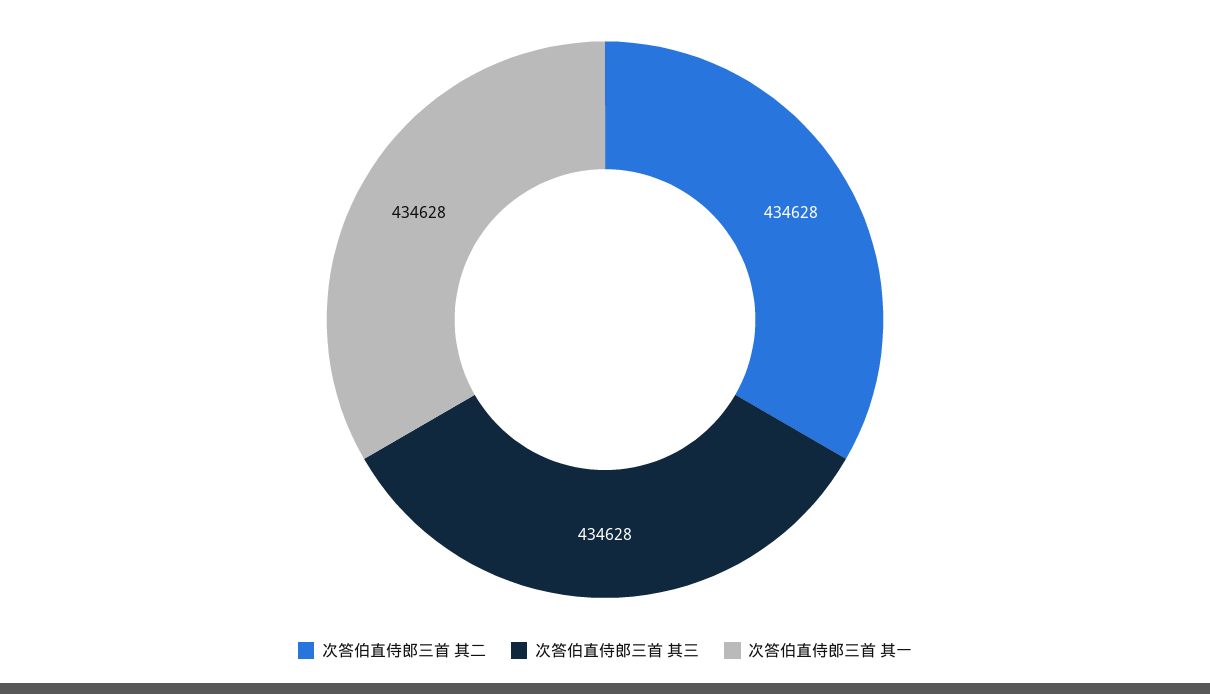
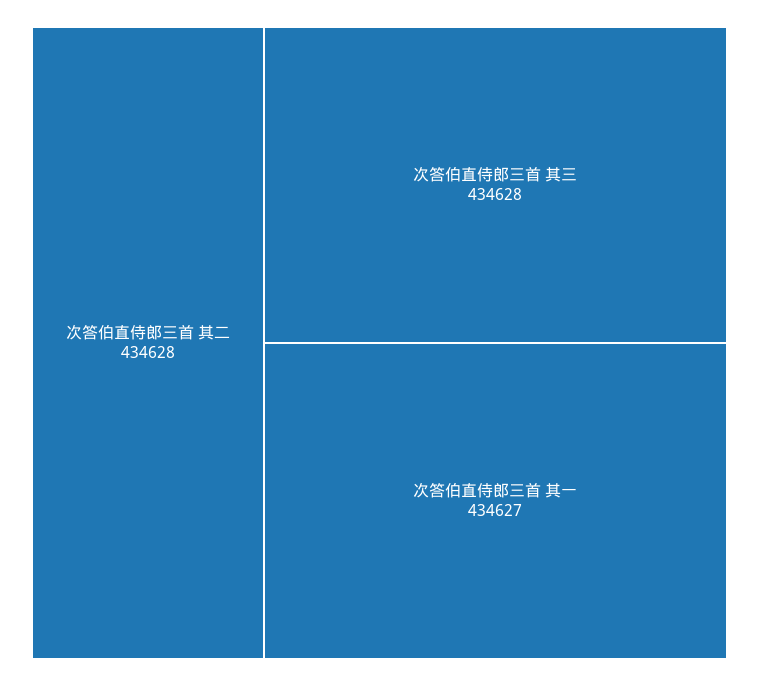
次答伯直侍郎三首 其一: 434628 -> 434627

